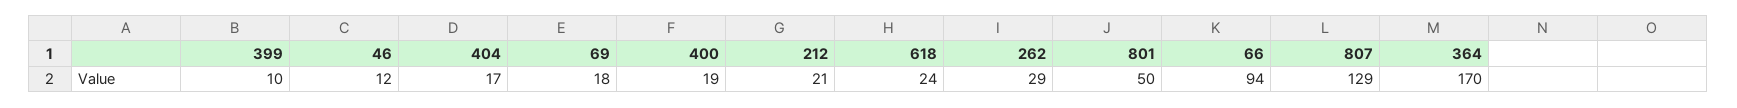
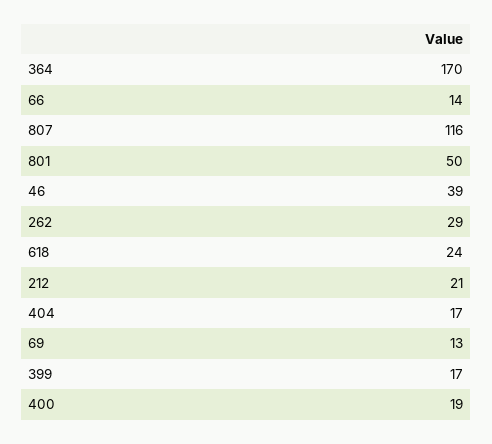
399: 10 -> 17
46: 12 -> 39
69: 18 -> 13
66: 94 -> 14
807: 129 -> 116

